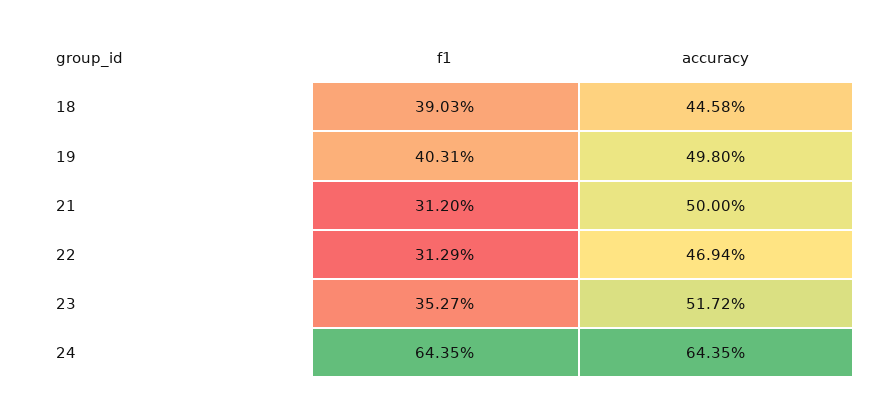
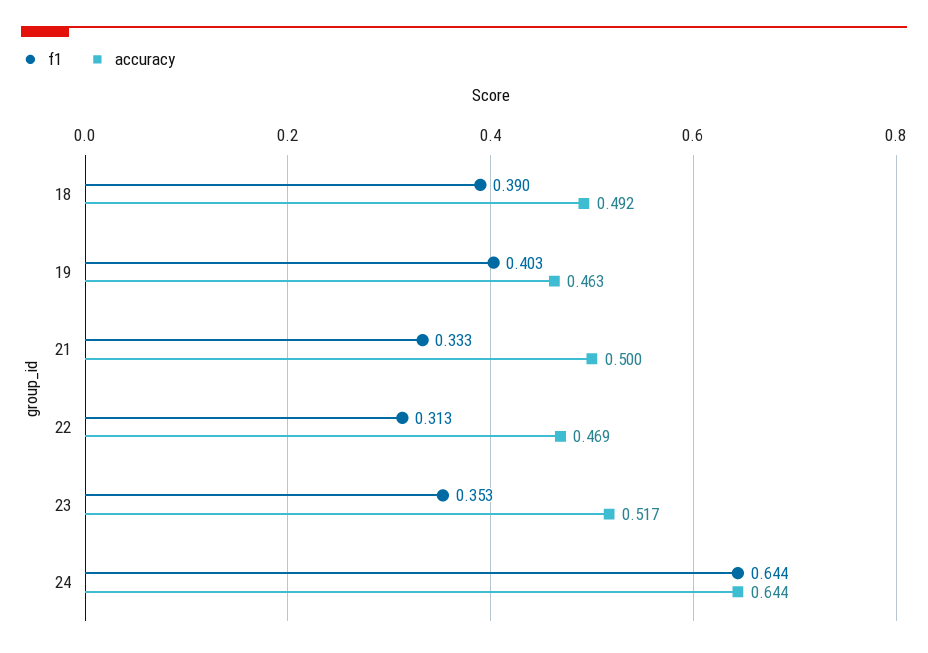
accuracy, 18: 0.4458 -> 0.492
accuracy, 19: 0.498 -> 0.463
f1, 21: 0.312 -> 0.333

